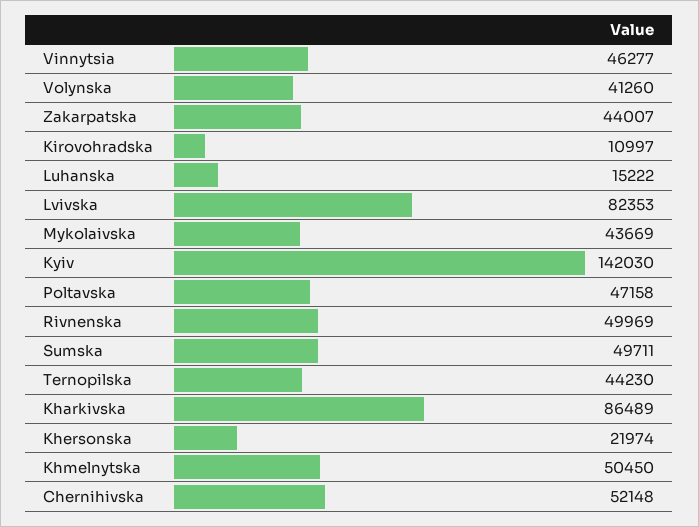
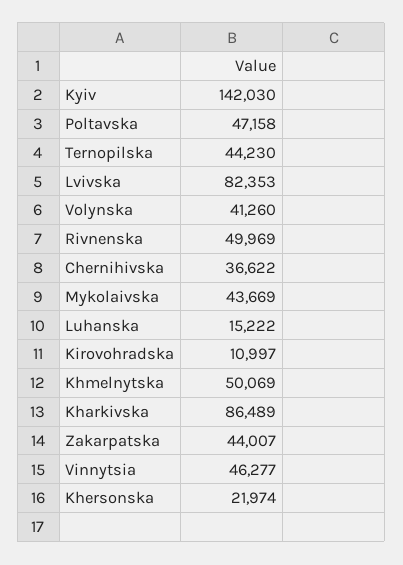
Sumska: 49711 -> none
Khmelnytska: 50450 -> 50069
Chernihivska: 52148 -> 36622

